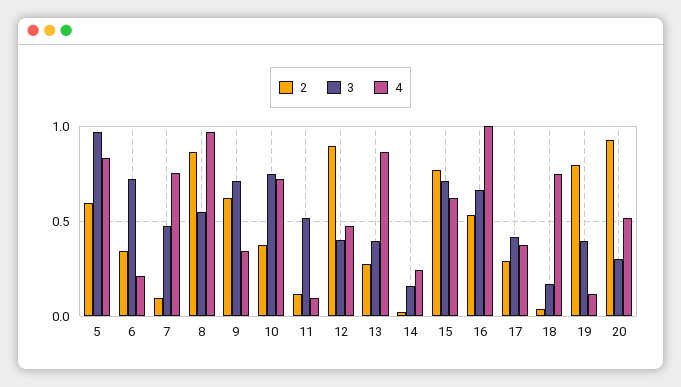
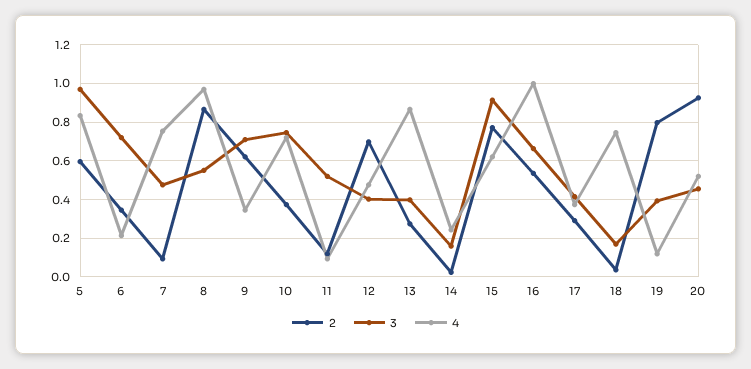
2, 12: 0.9 -> 0.7
3, 15: 0.7 -> 0.9
3, 20: 0.3 -> 0.45

